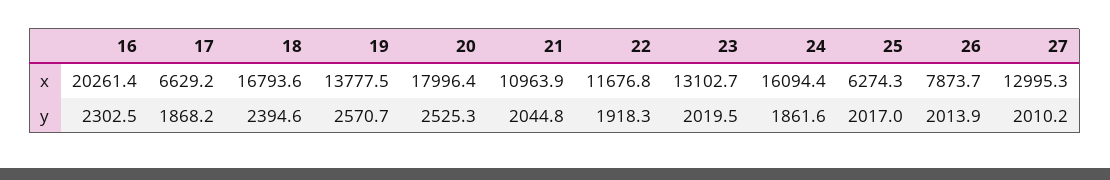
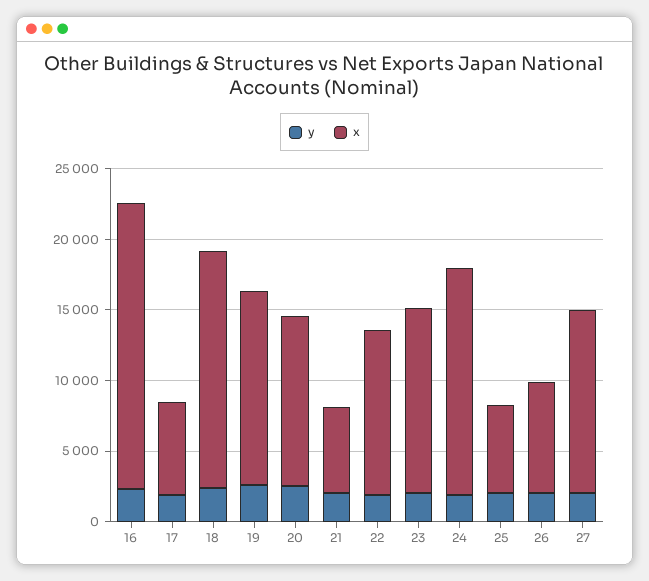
x, 20: 17996.4 -> 12000
x, 21: 10963.9 -> 6000

